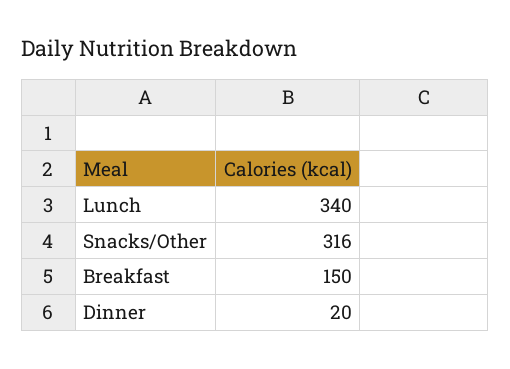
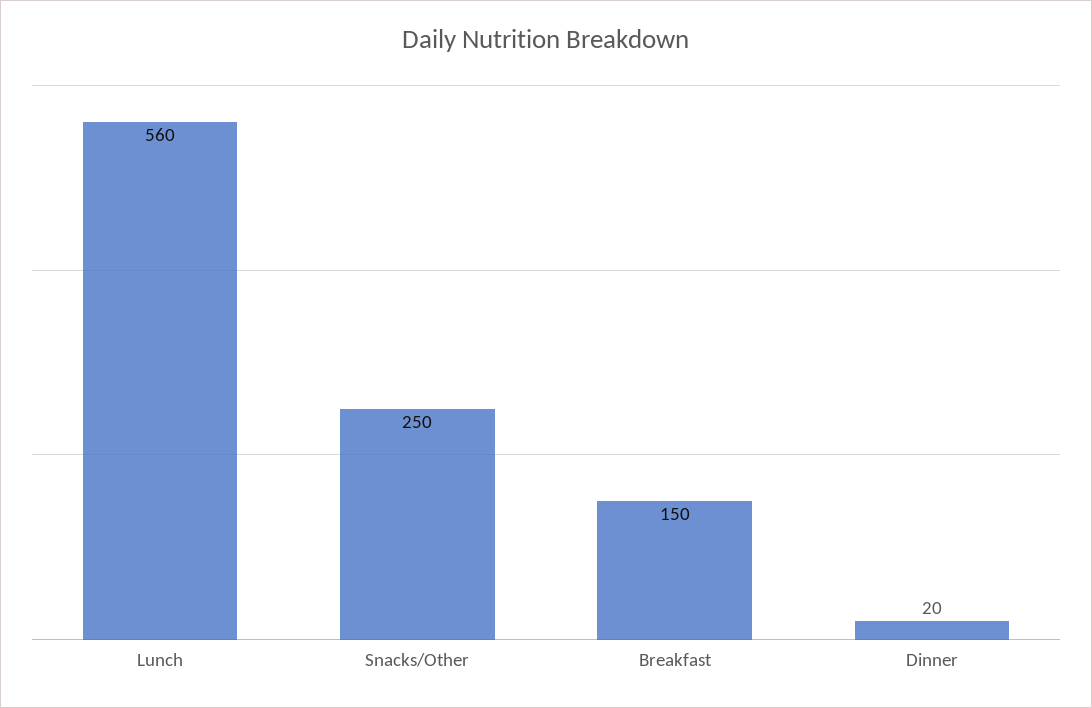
Lunch: 340 -> 560
Snacks/Other: 316 -> 250

